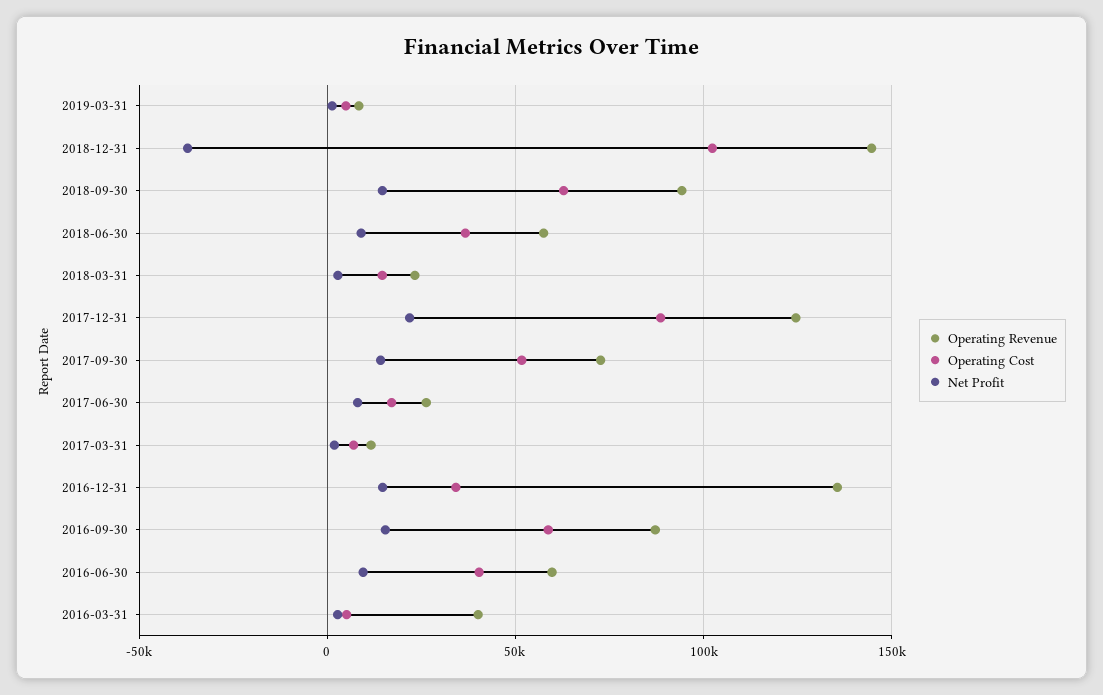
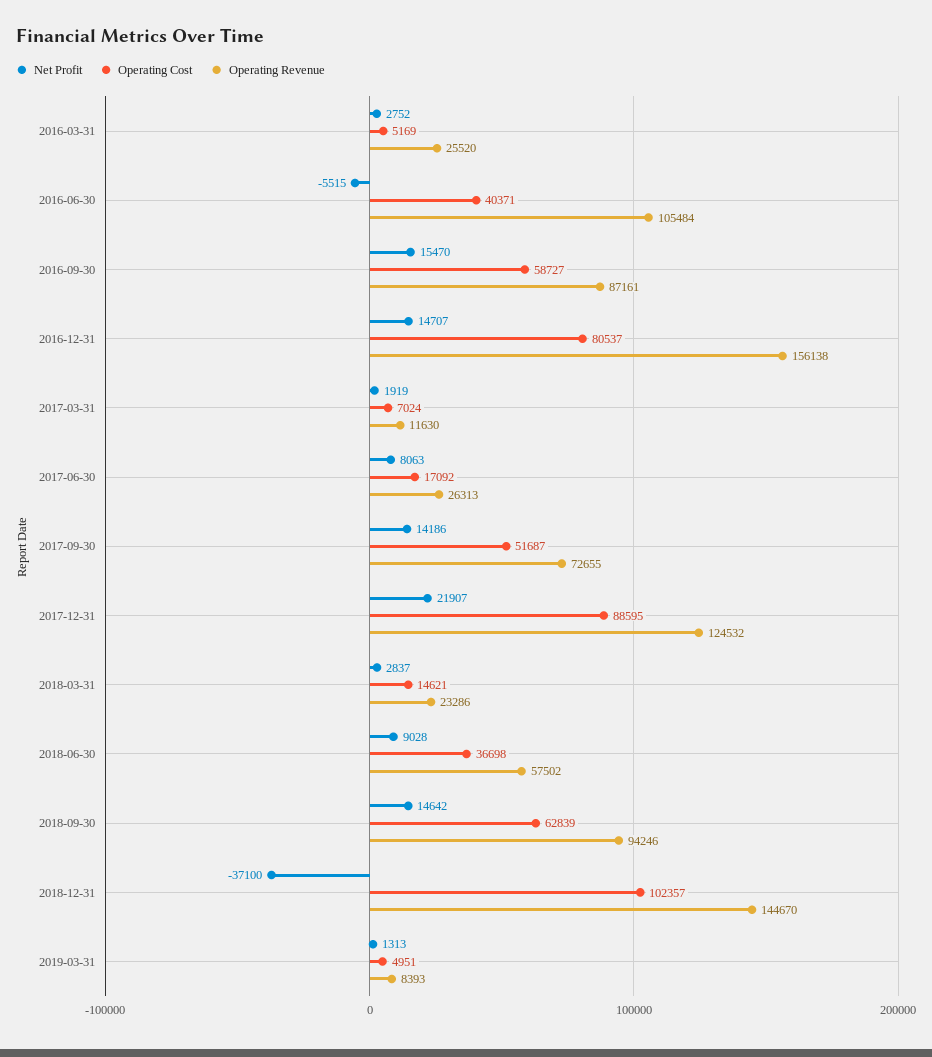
Operating Revenue, 2016-12-31: 135000 -> 156138
Operating Cost, 2016-12-31: 35000 -> 80537
Operating Revenue, 2016-06-30: 60000 -> 105484
Net Profit, 2016-06-30: 10000 -> -5515
Operating Revenue, 2016-03-31: 40000 -> 25520

